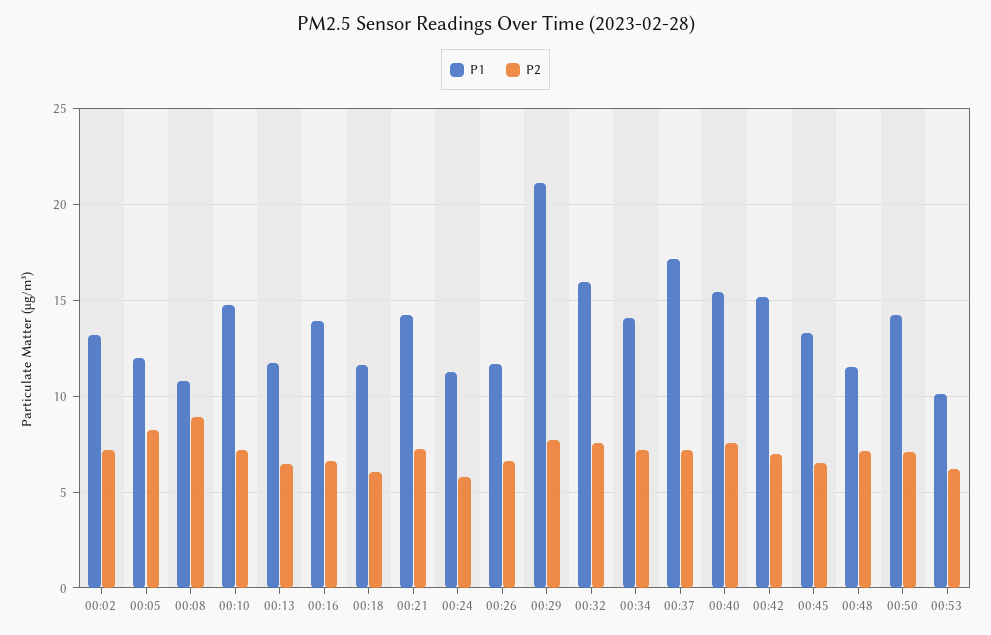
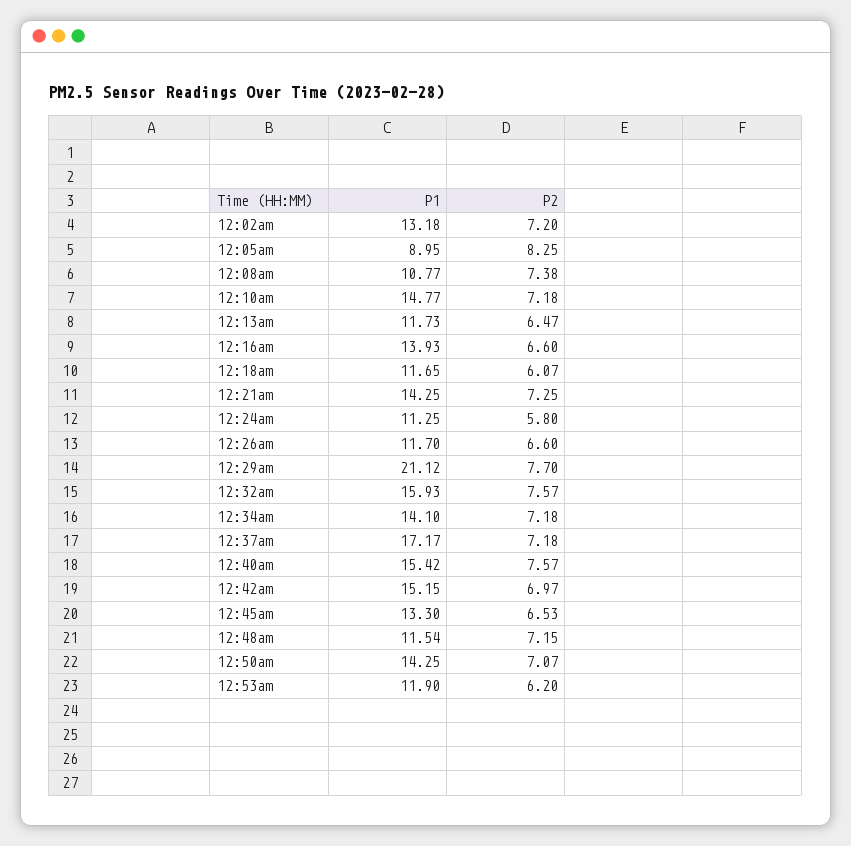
P1, 00:05: 12 -> 8.95
P2, 00:08: 9 -> 7.38
P1, 00:53: 10 -> 11.9

